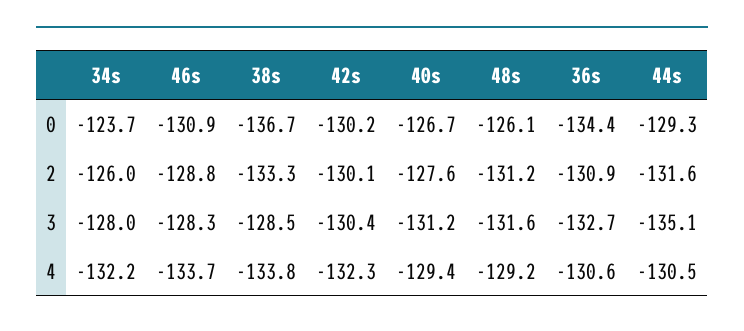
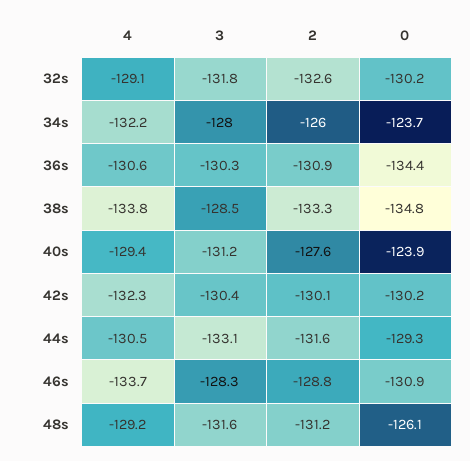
38s, 0: -136.7 -> -134.8
40s, 0: -126.7 -> -123.9
36s, 3: -132.7 -> -130.3
44s, 3: -135.1 -> -133.1
32s, 4: none -> -129.1
32s, 3: none -> -131.8
32s, 2: none -> -132.6
32s, 0: none -> -130.2

